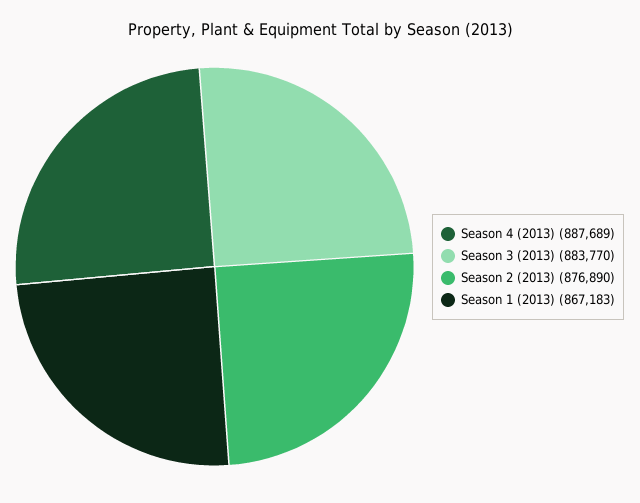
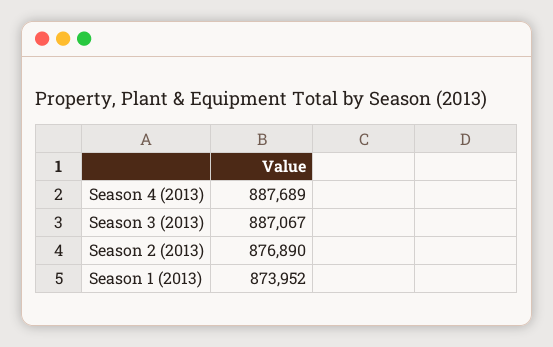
Season 3 (2013): 883770 -> 887067
Season 1 (2013): 867183 -> 873952

